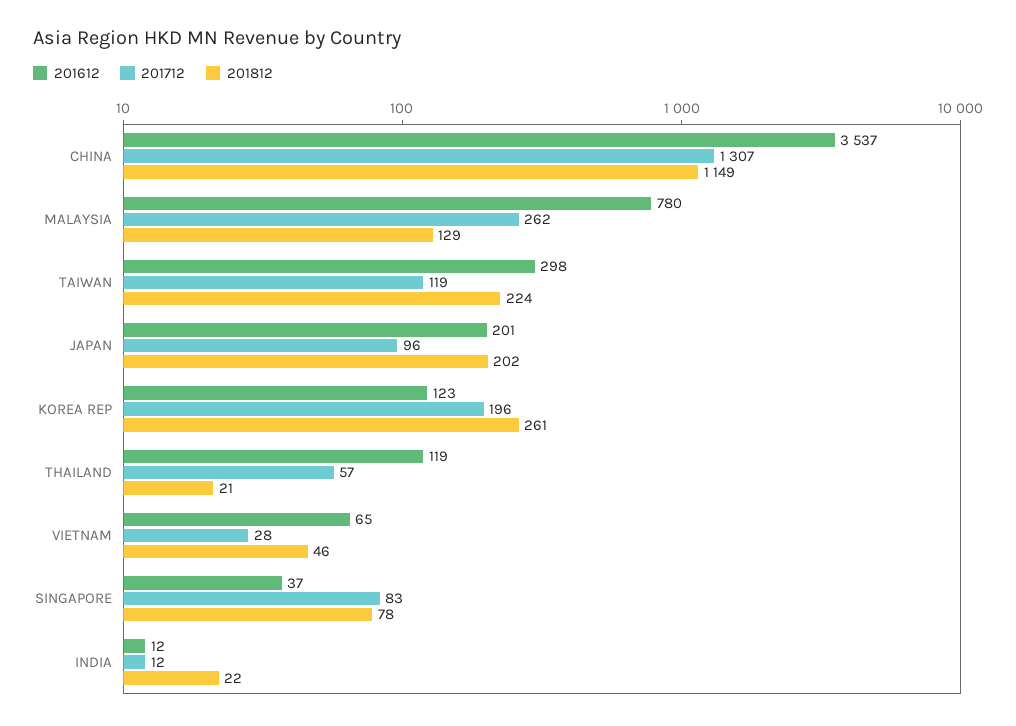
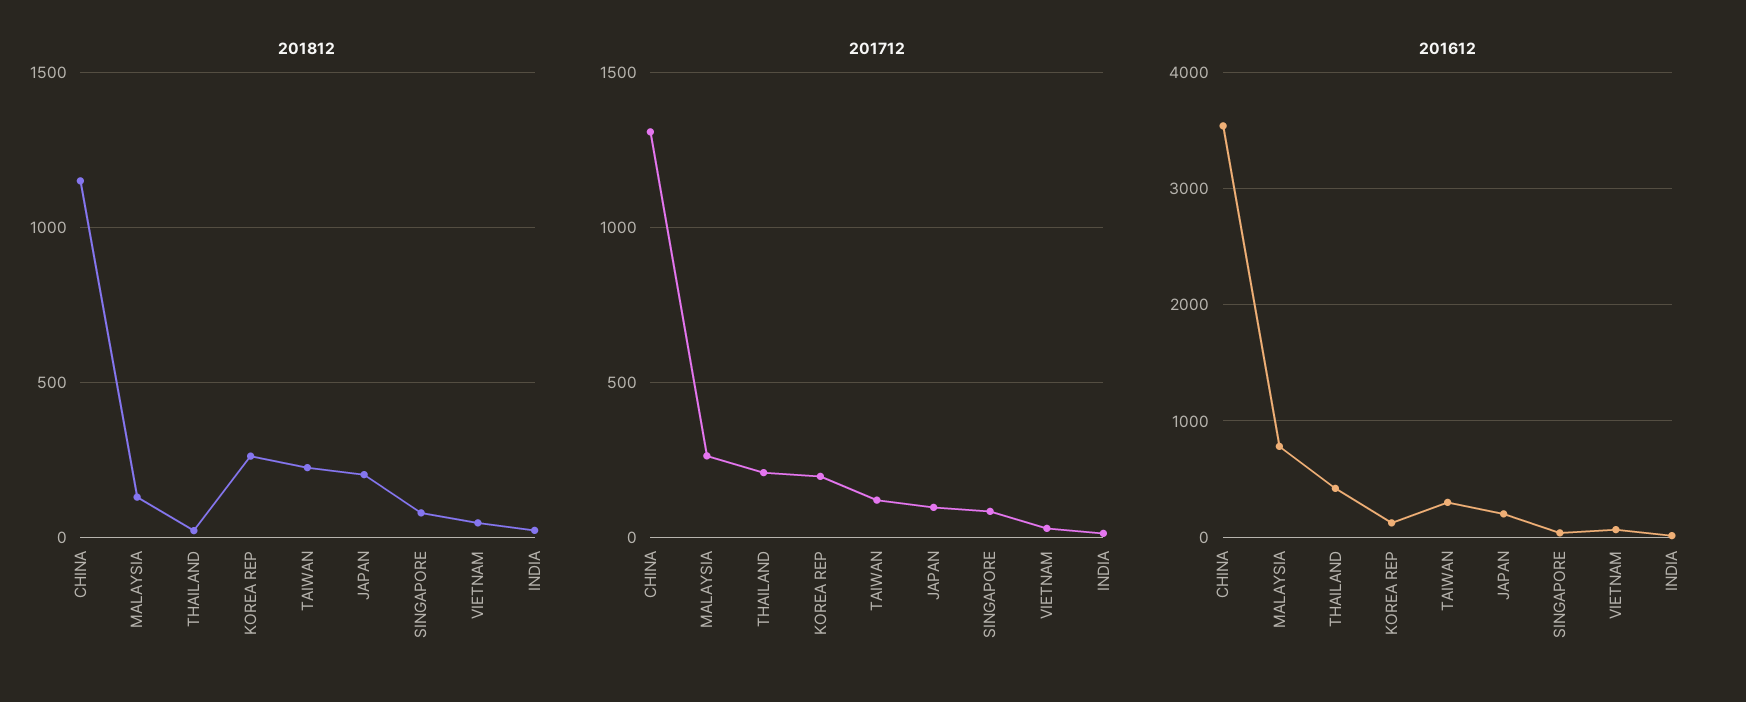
201612, THAILAND: 119 -> 400
201712, THAILAND: 57 -> 200

